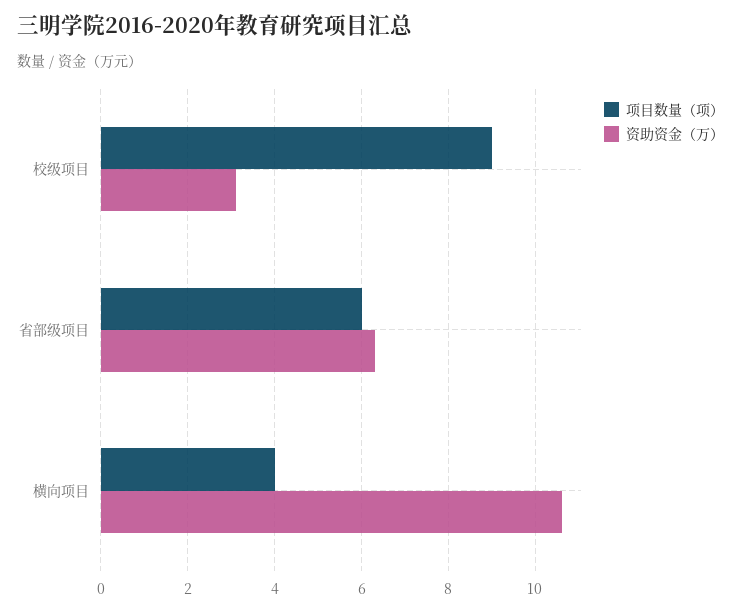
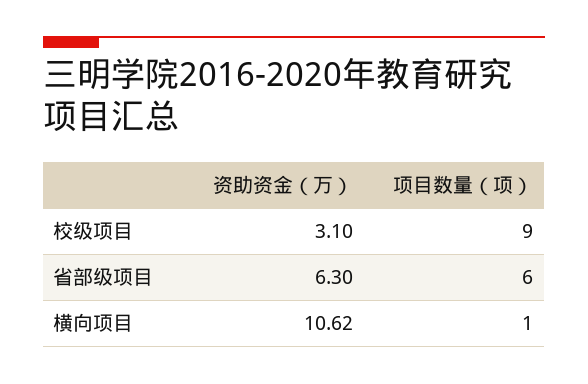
项目数量（项）, 横向项目: 4 -> 1

